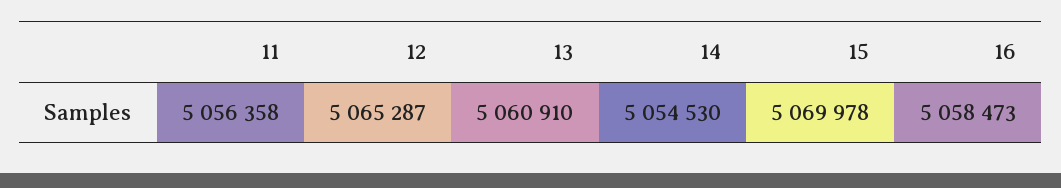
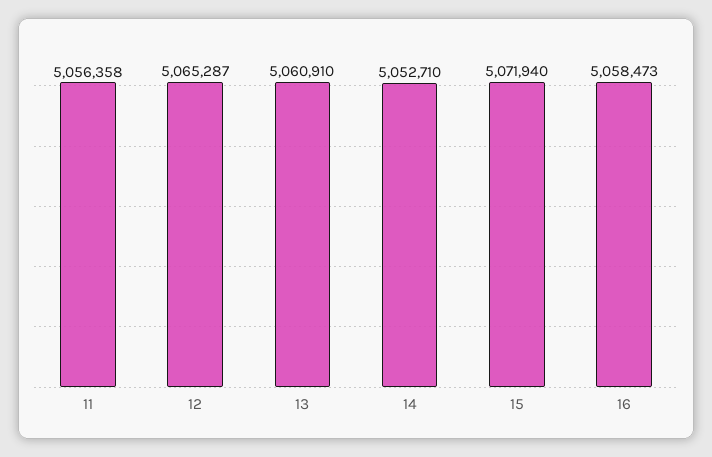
14: 5054530 -> 5052710
15: 5069978 -> 5071940

